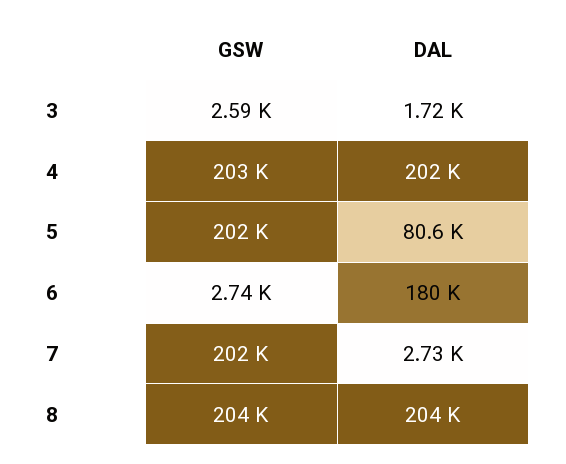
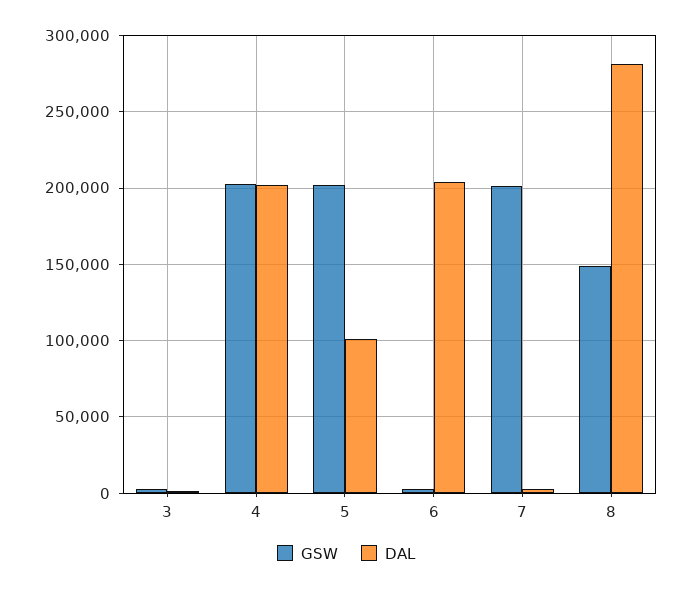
DAL, 5: 80600 -> 100000
DAL, 6: 180000 -> 205000
GSW, 8: 204000 -> 150000
DAL, 8: 204000 -> 280000

